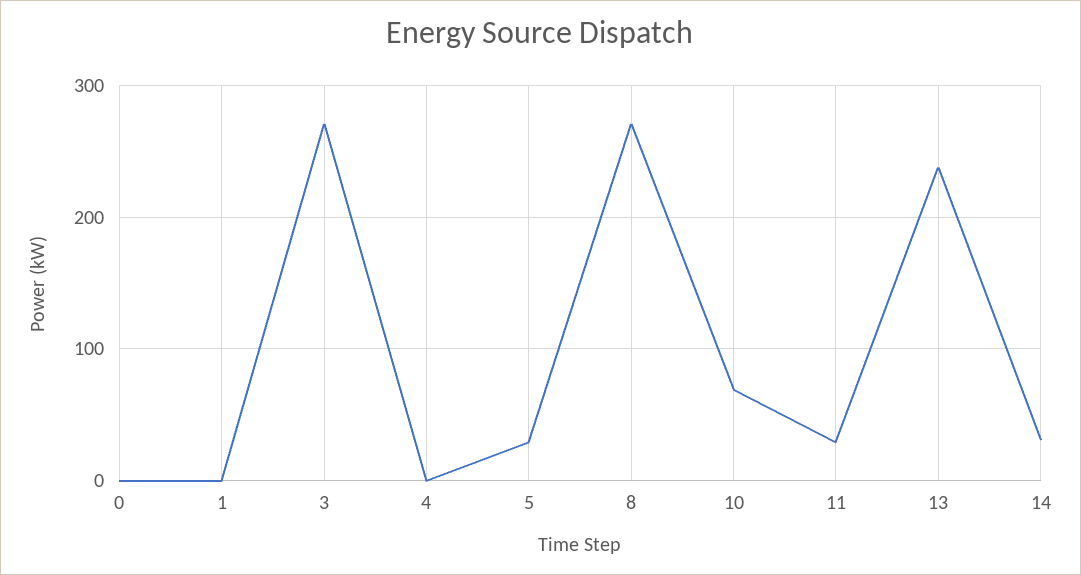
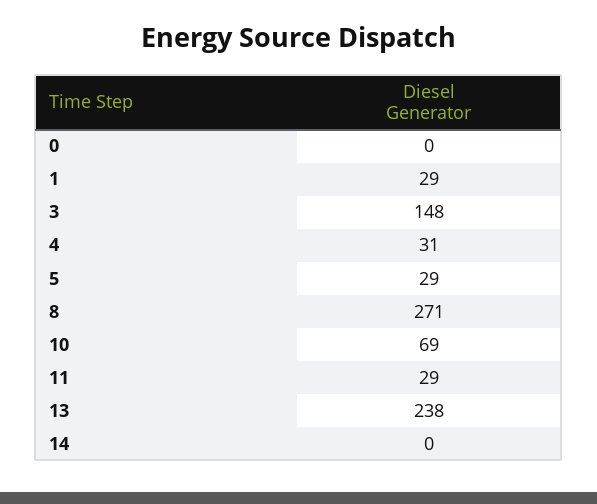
1: 0 -> 29
3: 270 -> 148
4: 0 -> 31
14: 30 -> 0

